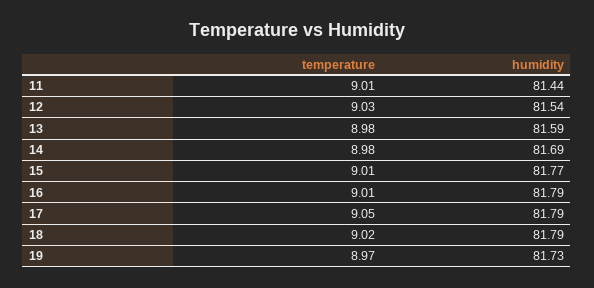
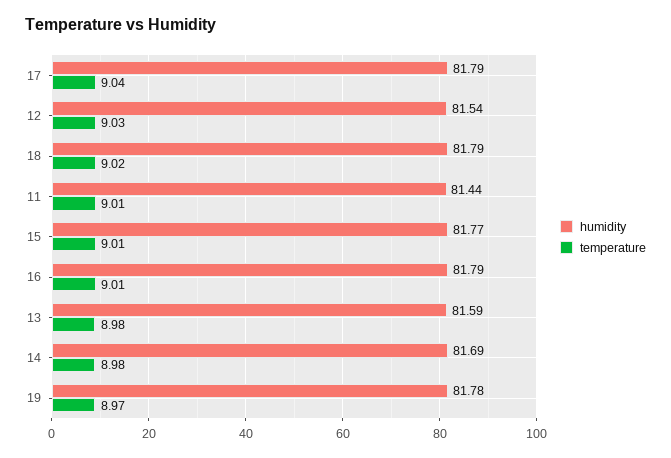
temperature, 17: 9.05 -> 9.04
humidity, 19: 81.73 -> 81.78

